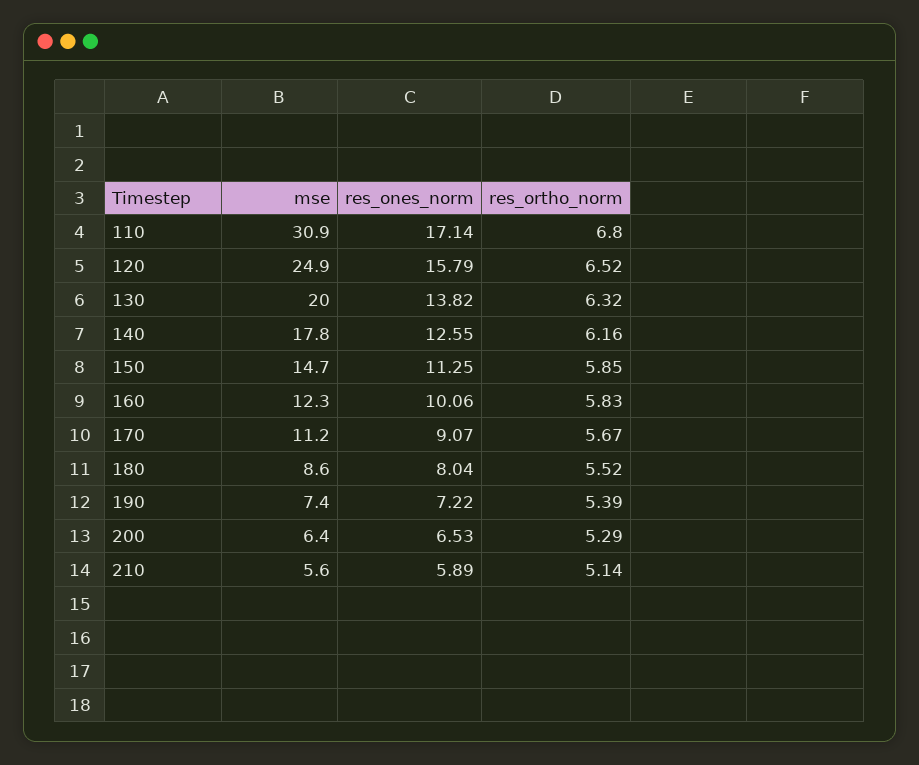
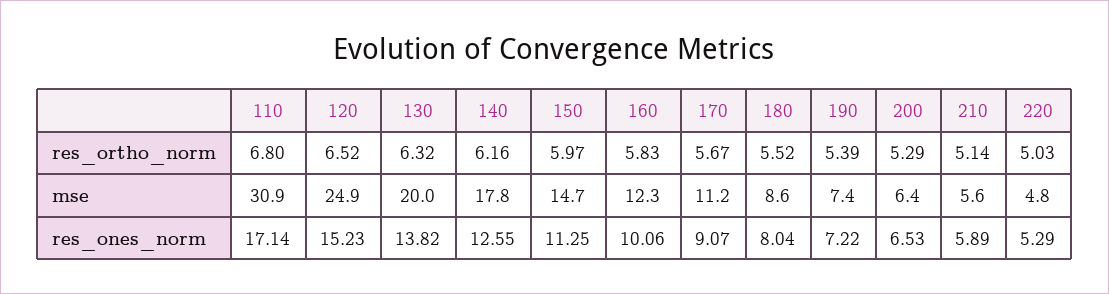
res_ones_norm, 120: 15.79 -> 15.23
res_ortho_norm, 150: 5.85 -> 5.97
res_ortho_norm, 220: none -> 5.03
mse, 220: none -> 4.8
res_ones_norm, 220: none -> 5.29

